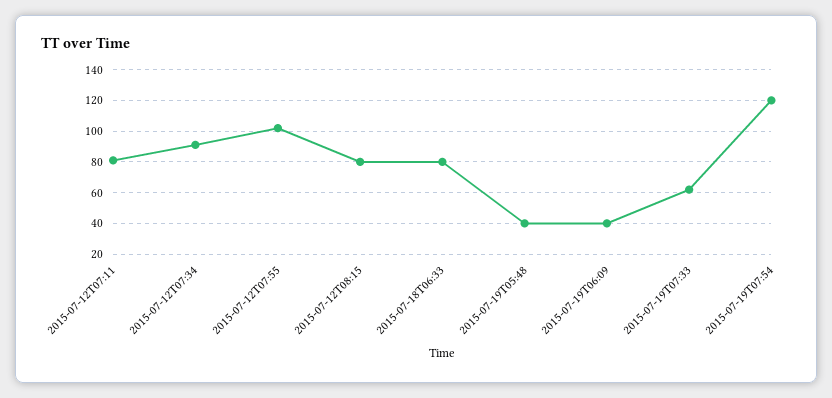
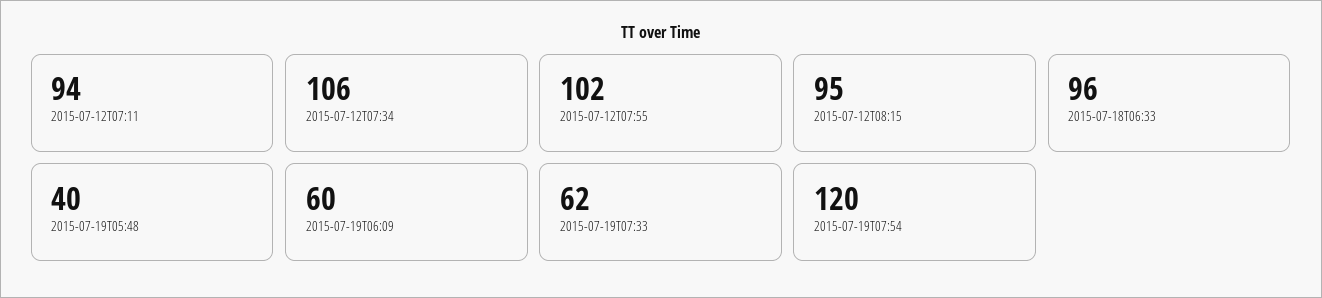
2015-07-12T07:11: 80 -> 94
2015-07-12T07:34: 90 -> 106
2015-07-12T08:15: 80 -> 95
2015-07-18T06:33: 80 -> 96
2015-07-19T06:09: 40 -> 60

